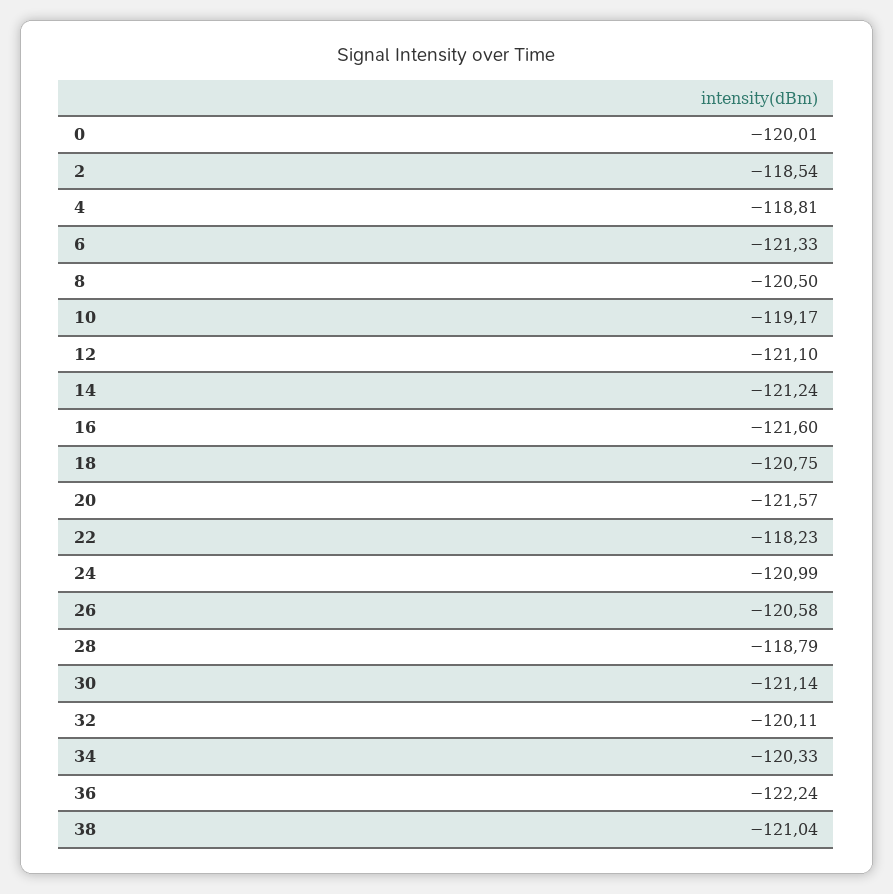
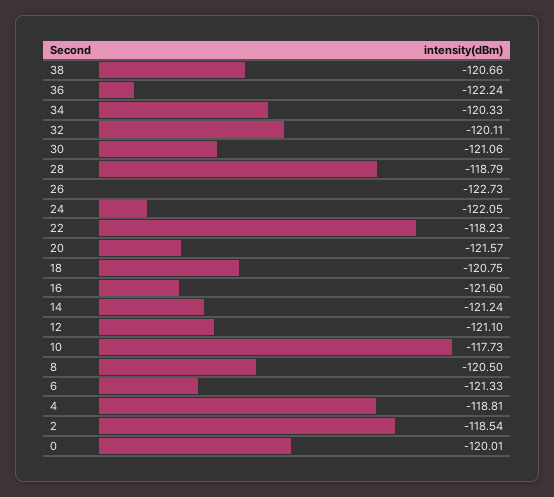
10: -119.17 -> -117.73
24: -120.99 -> -122.05
26: -120.58 -> -122.73
30: -121.14 -> -121.06
38: -121.04 -> -120.66

